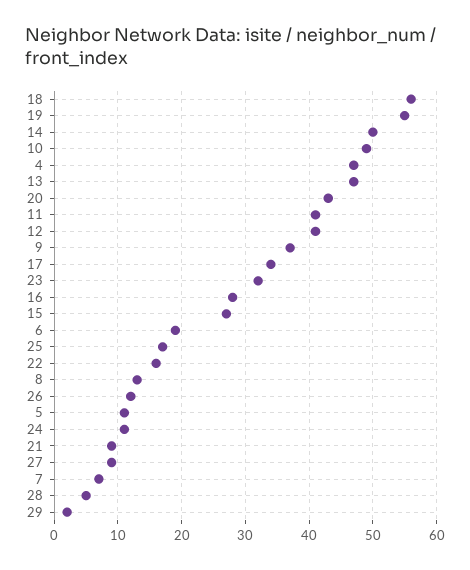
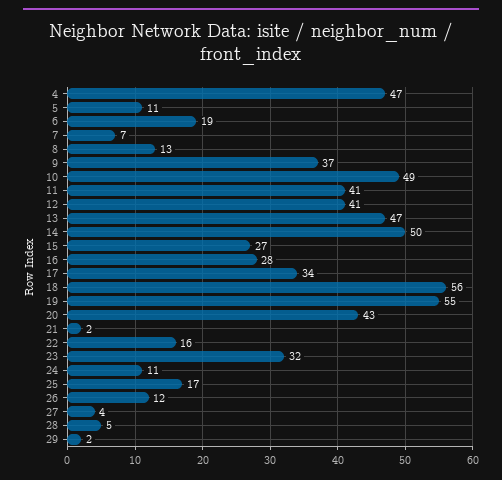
21: 9 -> 2
27: 9 -> 4

